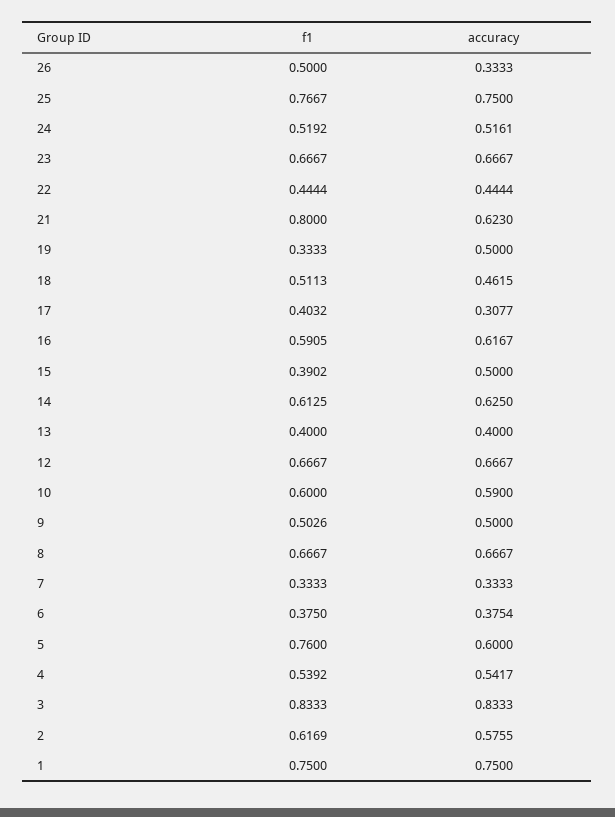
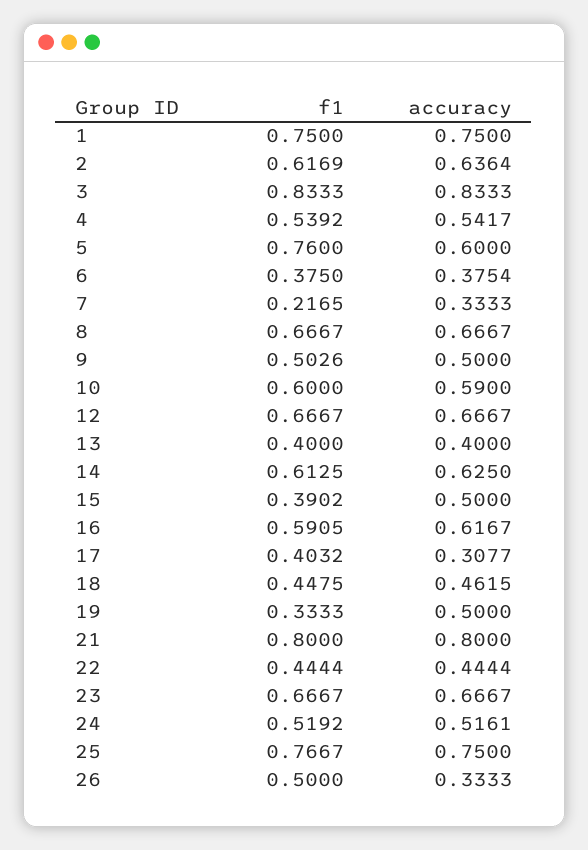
accuracy, 21: 0.623 -> 0.8
f1, 18: 0.5113 -> 0.4475
f1, 7: 0.3333 -> 0.2165
accuracy, 2: 0.5755 -> 0.6364

